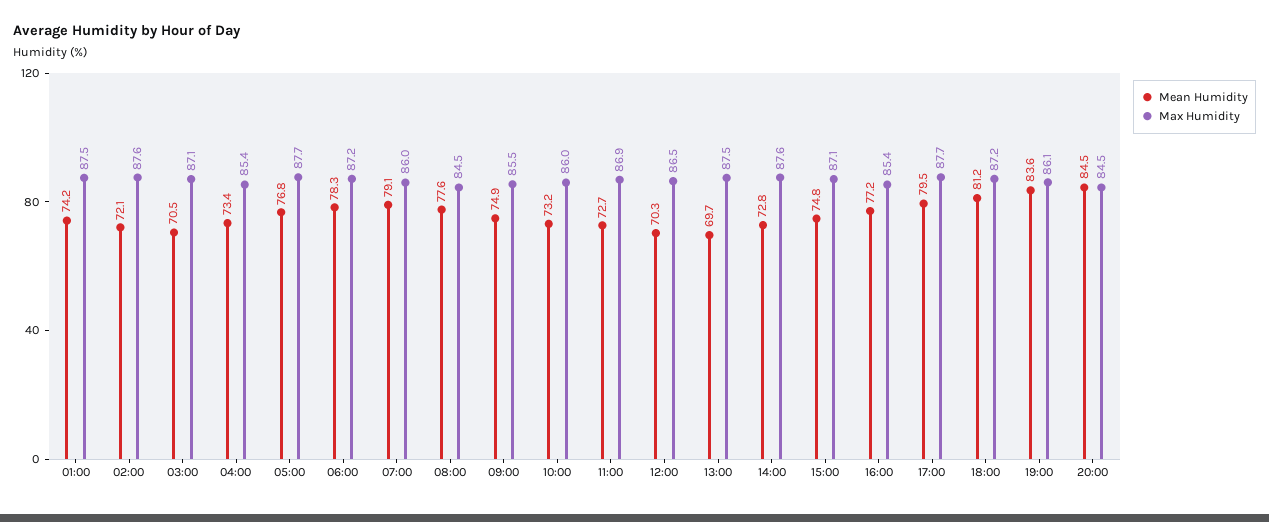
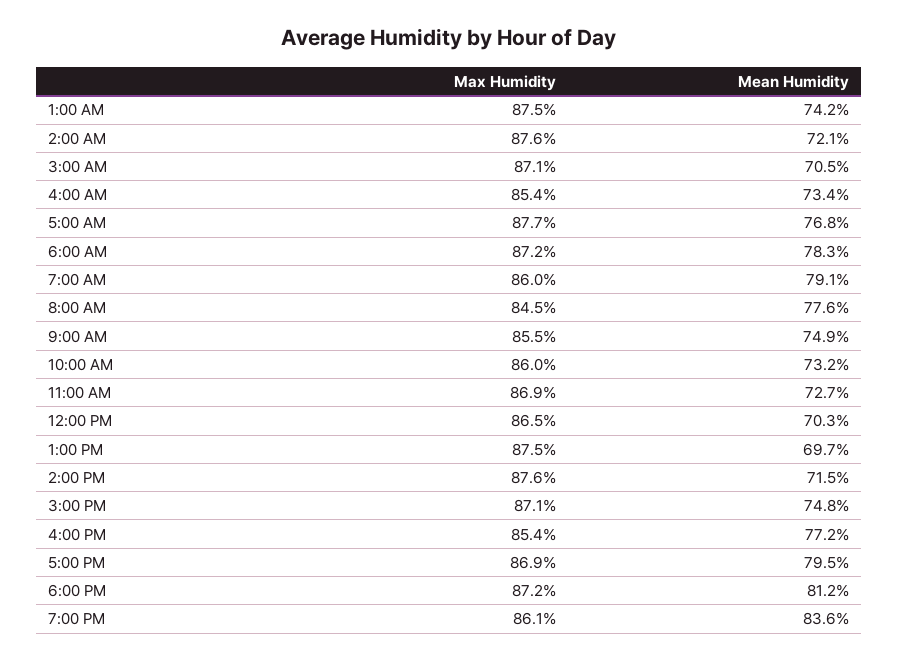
Mean Humidity, 14:00: 72.8 -> 71.5
Max Humidity, 17:00: 87.7 -> 86.9
Mean Humidity, 20:00: 84.5 -> none
Max Humidity, 20:00: 84.5 -> none

